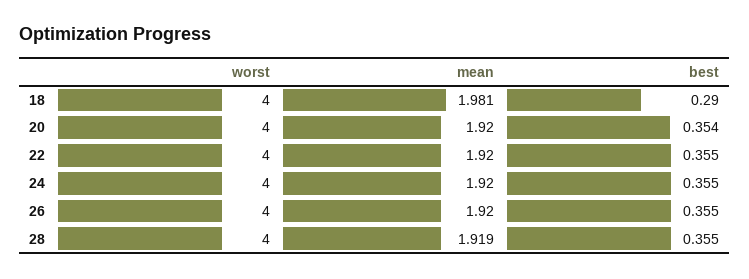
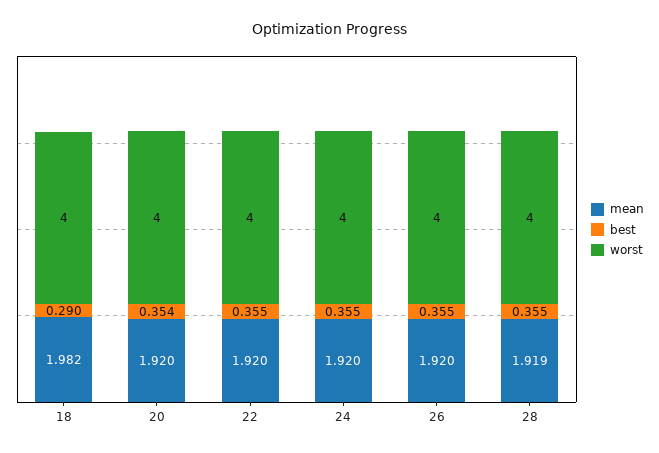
mean, 18: 1.981 -> 1.982

